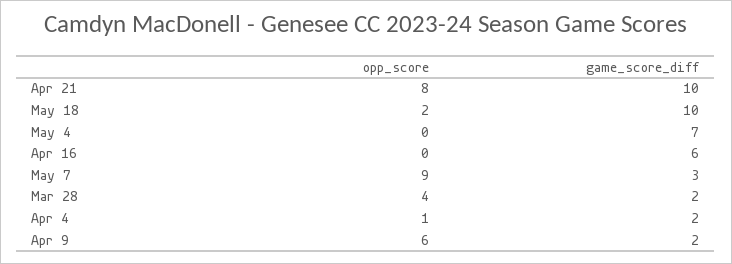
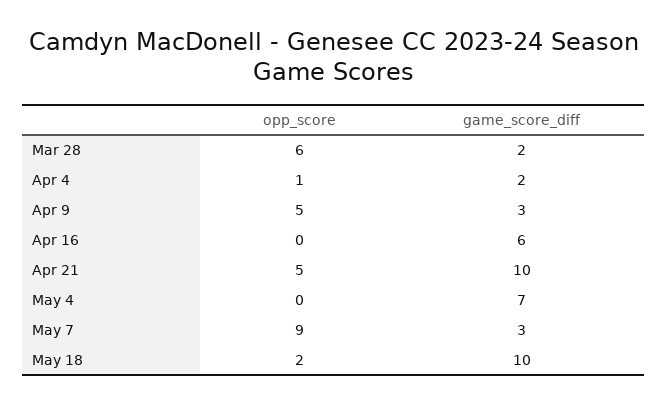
opp_score, Apr 21: 8 -> 5
opp_score, Mar 28: 4 -> 6
opp_score, Apr 9: 6 -> 5
game_score_diff, Apr 9: 2 -> 3

